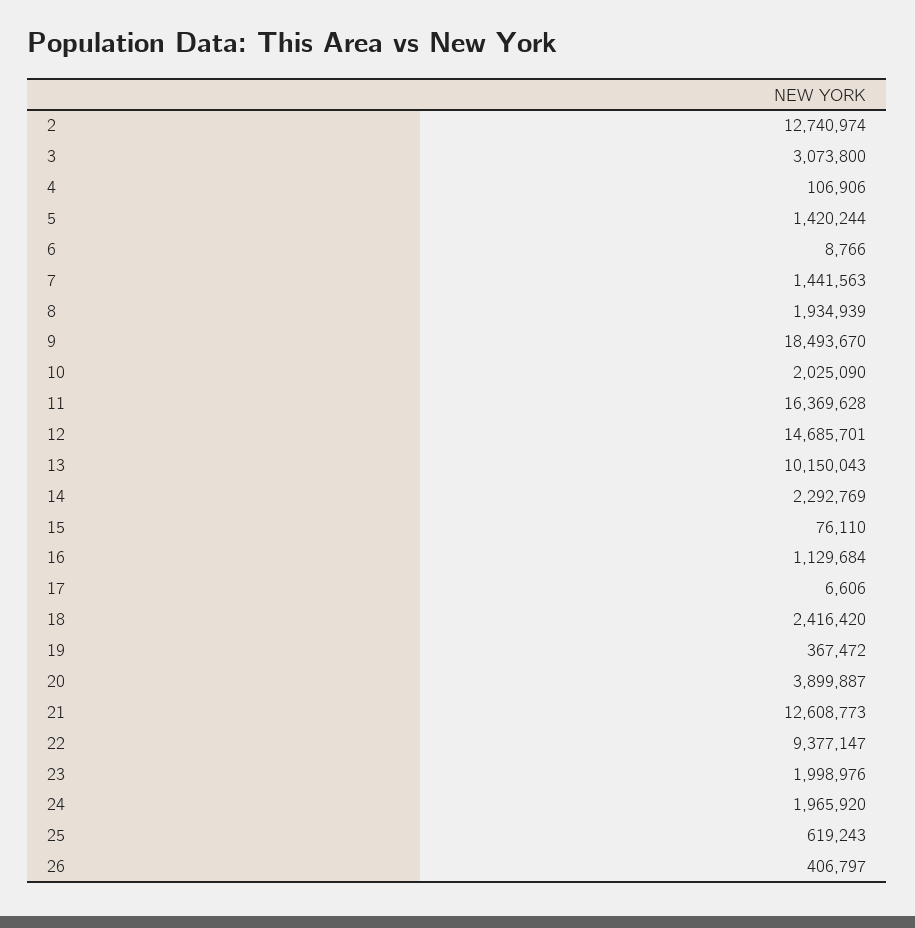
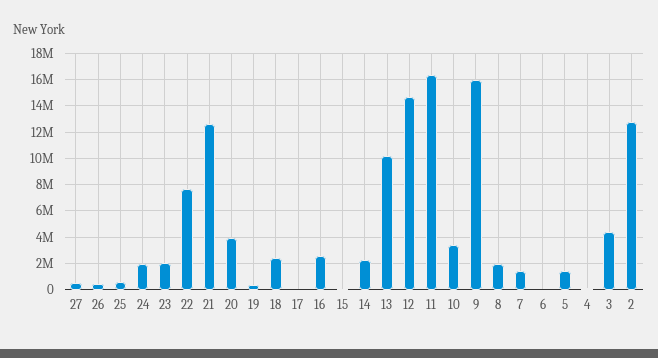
3: 3073800 -> 4500000
9: 18493670 -> 16000000
10: 2025090 -> 3500000
16: 1129684 -> 2500000
22: 9377147 -> 7500000
27: none -> 500000

